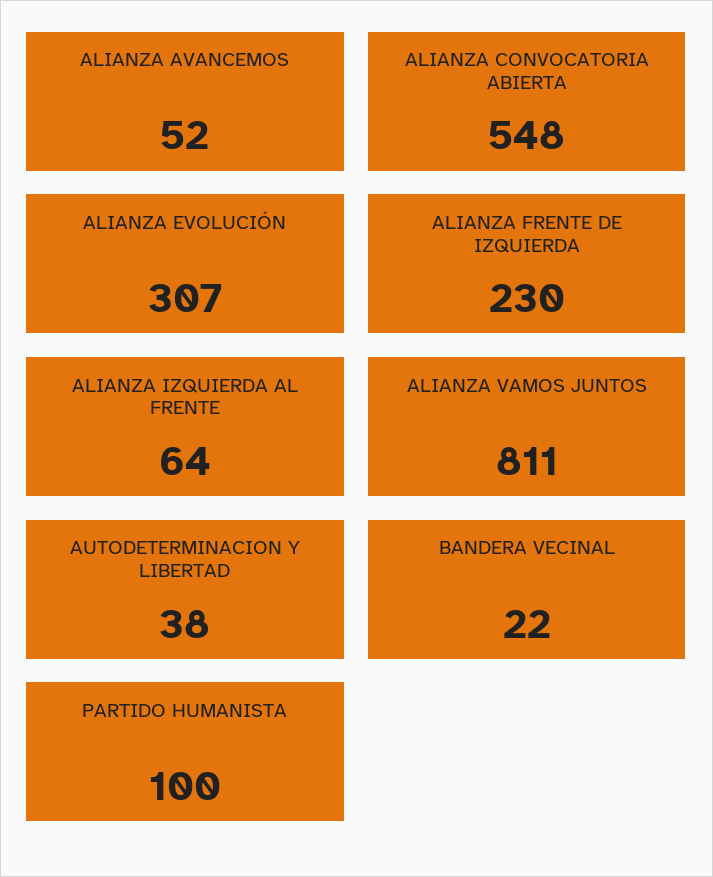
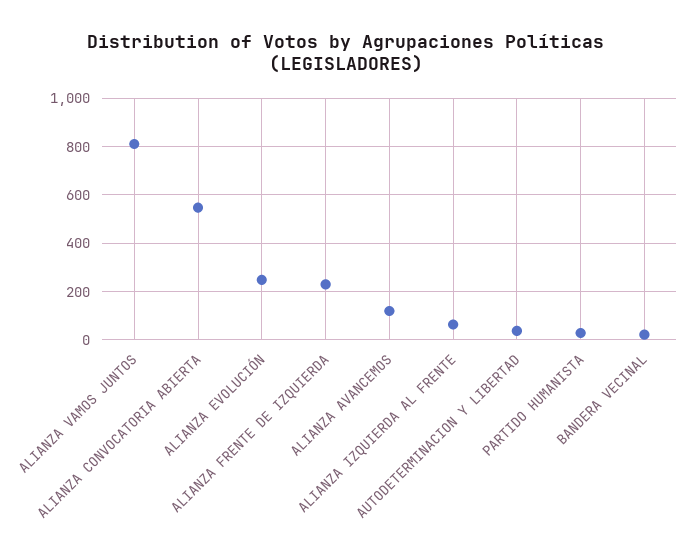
ALIANZA AVANCEMOS: 52 -> 125
ALIANZA EVOLUCIÓN: 307 -> 250
PARTIDO HUMANISTA: 100 -> 25

